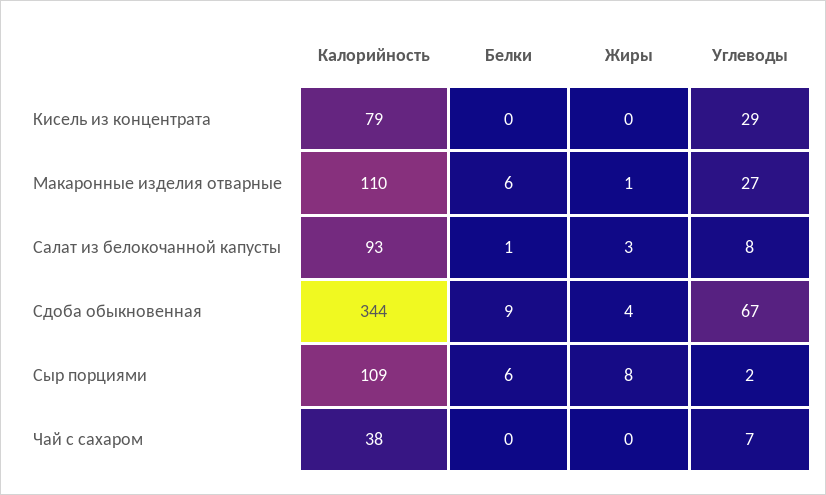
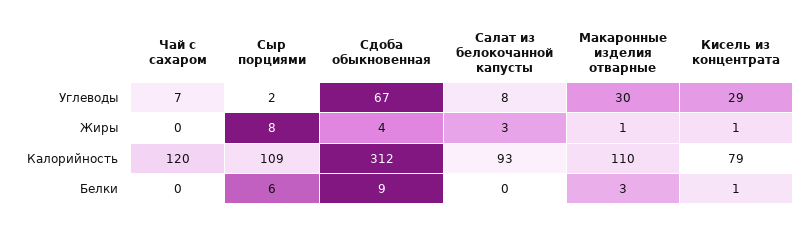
Белки, Кисель из концентрата: 0 -> 1
Жиры, Кисель из концентрата: 0 -> 1
Белки, Макаронные изделия отварные: 6 -> 3
Углеводы, Макаронные изделия отварные: 27 -> 30
Белки, Салат из белокочанной капусты: 1 -> 0
Калорийность, Сдоба обыкновенная: 344 -> 312
Калорийность, Чай с сахаром: 38 -> 120

